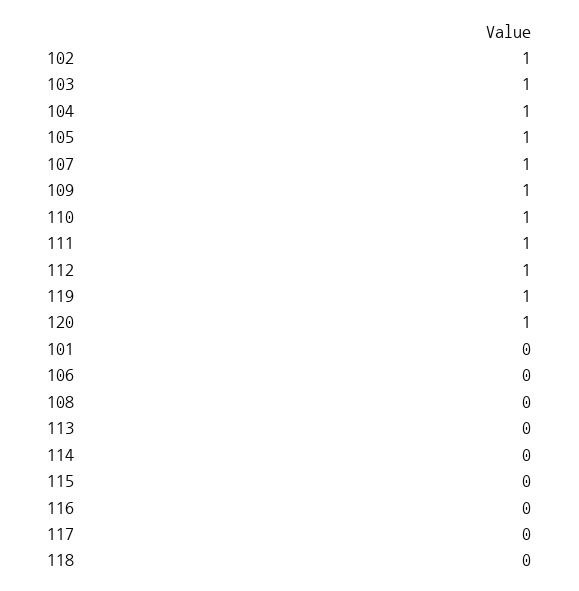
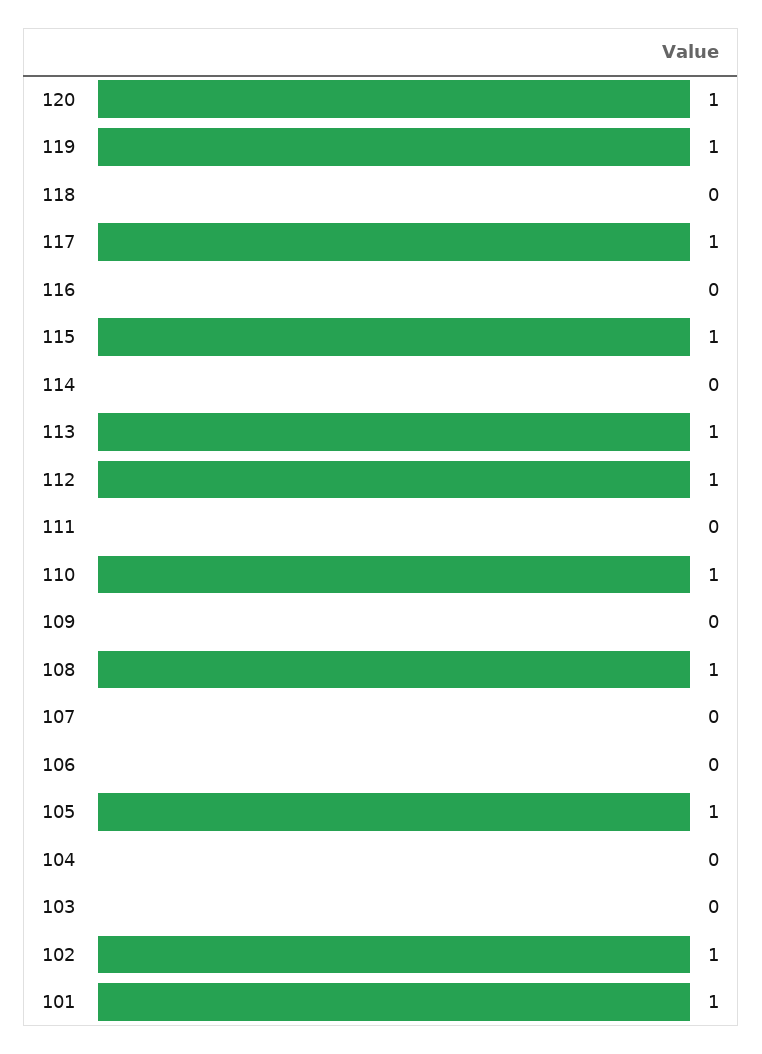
103: 1 -> 0
104: 1 -> 0
107: 1 -> 0
109: 1 -> 0
111: 1 -> 0
101: 0 -> 1
108: 0 -> 1
113: 0 -> 1
115: 0 -> 1
117: 0 -> 1

